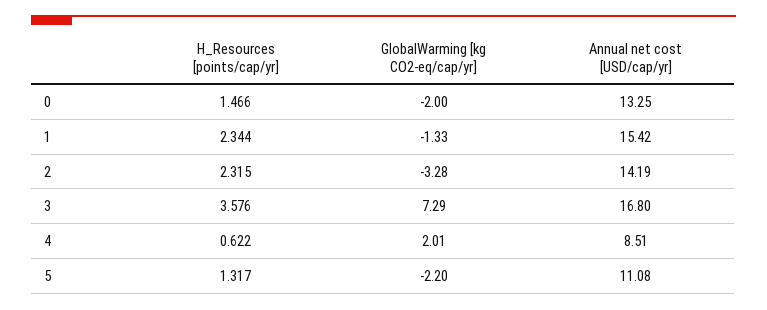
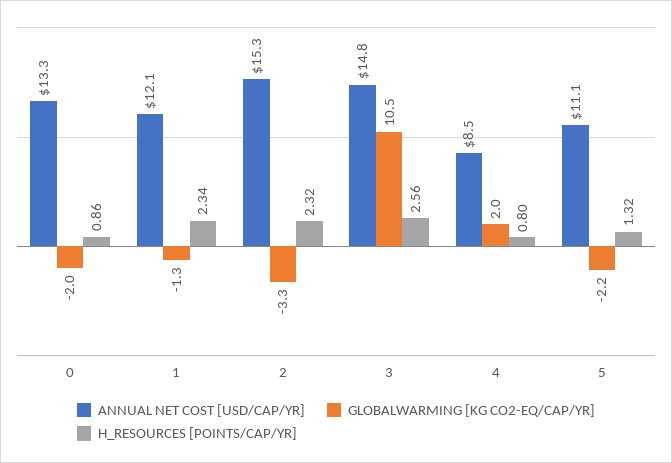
H_Resources [points/cap/yr], 0: 1.466 -> 0.86
Annual net cost [USD/cap/yr], 1: 15.42 -> 12.1
Annual net cost [USD/cap/yr], 2: 14.19 -> 15.3
H_Resources [points/cap/yr], 3: 3.576 -> 2.56
GlobalWarming [kg CO2-eq/cap/yr], 3: 7.29 -> 10.5
Annual net cost [USD/cap/yr], 3: 16.8 -> 14.8
H_Resources [points/cap/yr], 4: 0.622 -> 0.8

